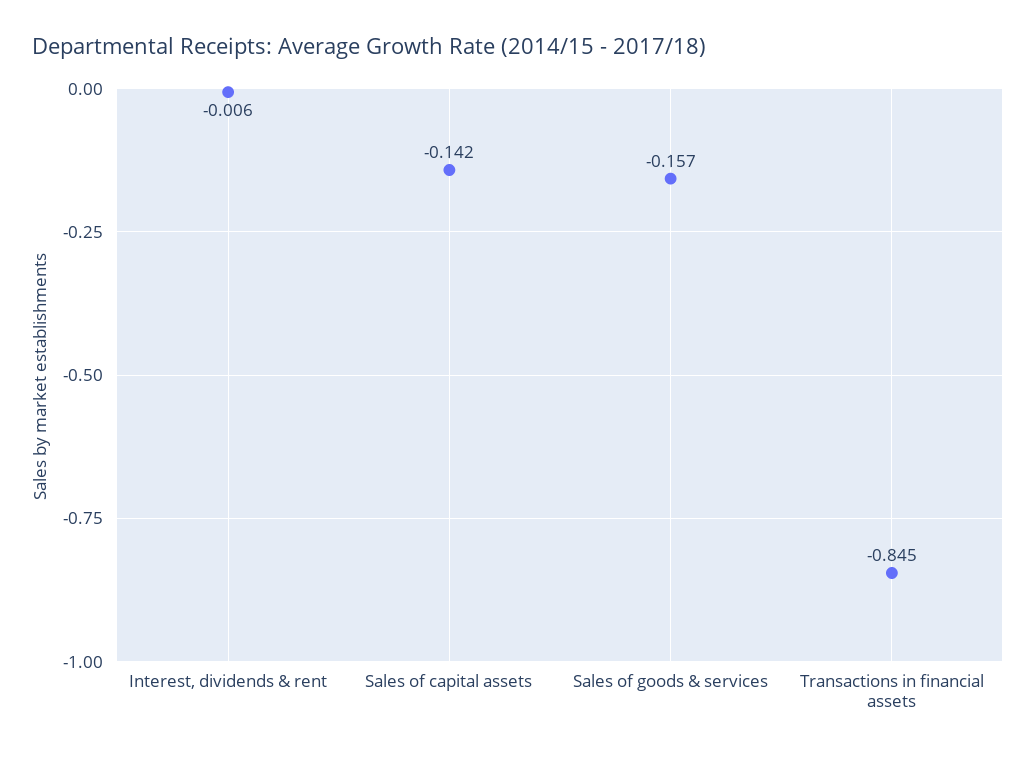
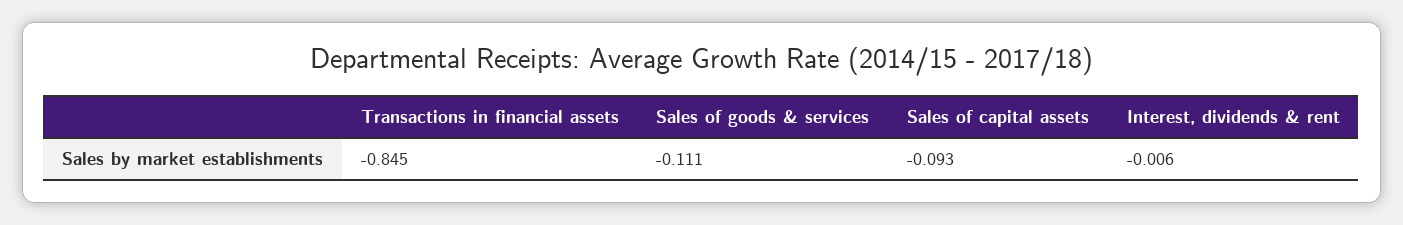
Sales of capital assets: -0.142 -> -0.093
Sales of goods & services: -0.157 -> -0.111

